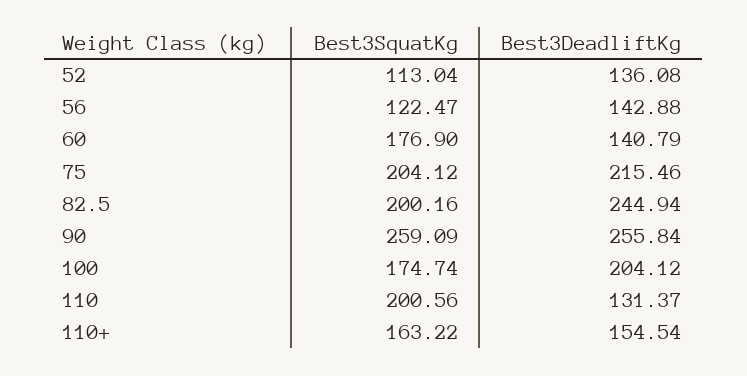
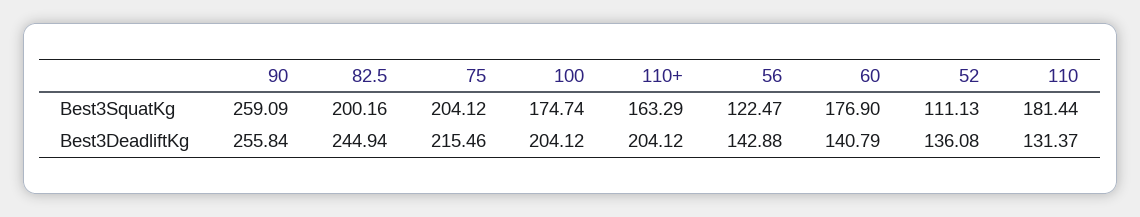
Best3SquatKg, 52: 113.04 -> 111.13
Best3SquatKg, 110: 200.56 -> 181.44
Best3SquatKg, 110+: 163.22 -> 163.29
Best3DeadliftKg, 110+: 154.54 -> 204.12

